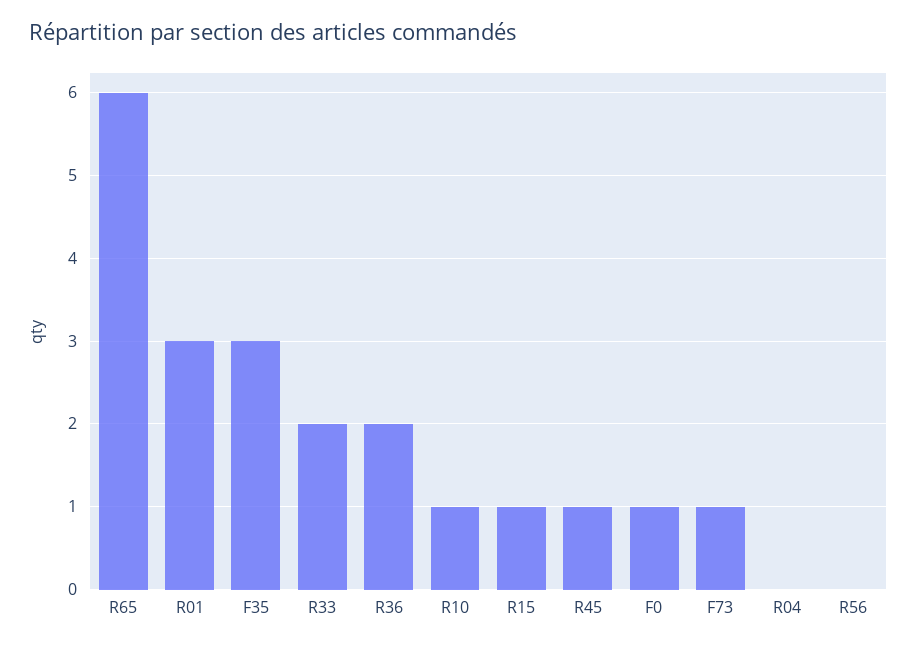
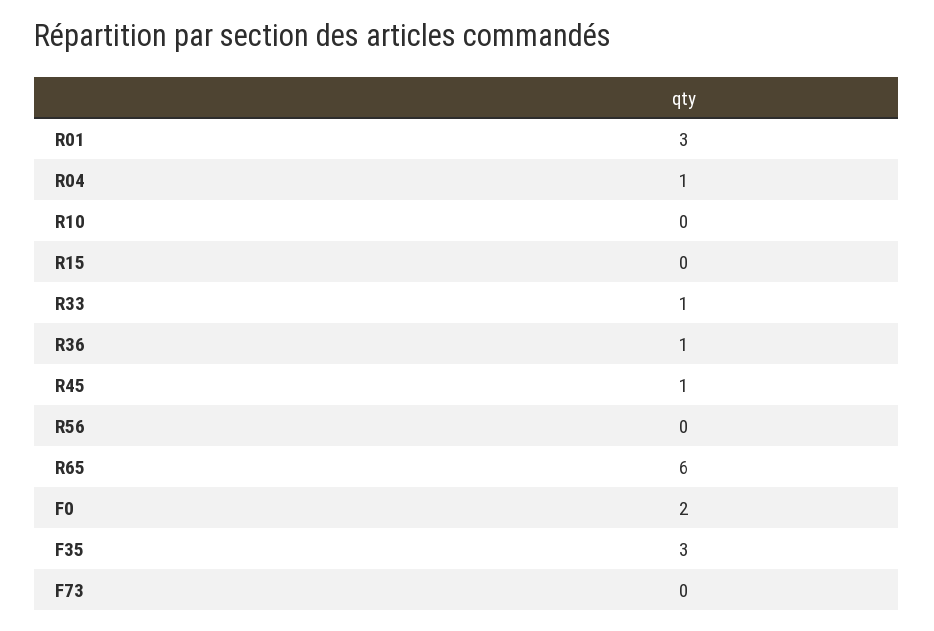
R33: 2 -> 1
R36: 2 -> 1
R10: 1 -> 0
R15: 1 -> 0
F0: 1 -> 2
F73: 1 -> 0
R04: 0 -> 1

